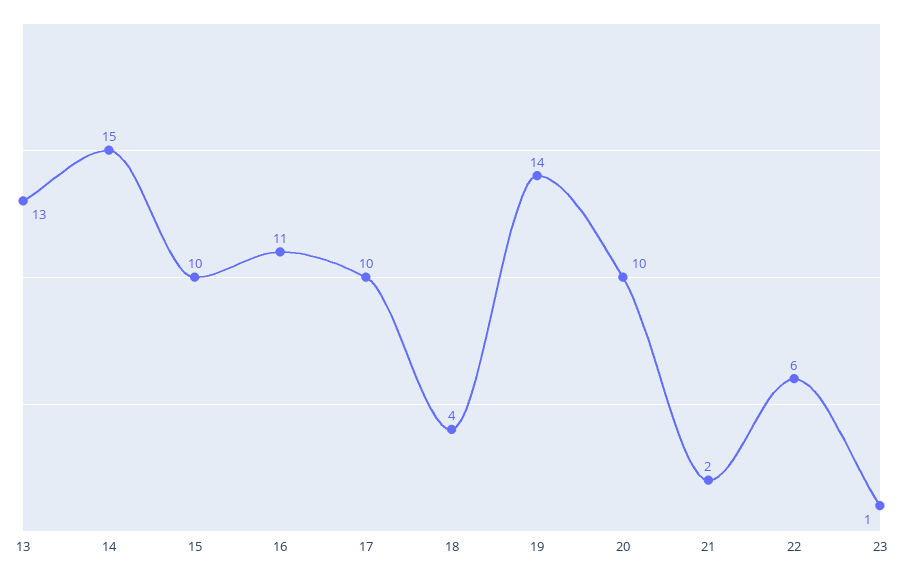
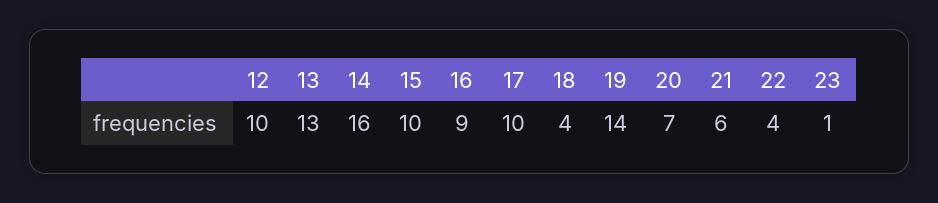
14: 15 -> 16
16: 11 -> 9
20: 10 -> 7
21: 2 -> 6
22: 6 -> 4
12: none -> 10

